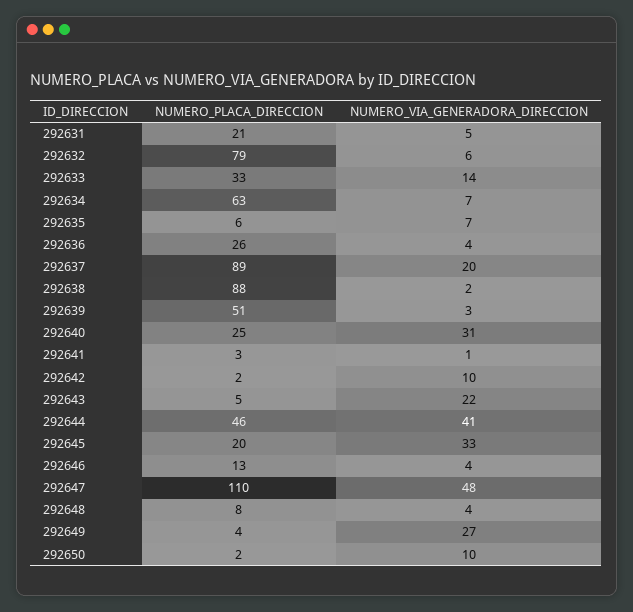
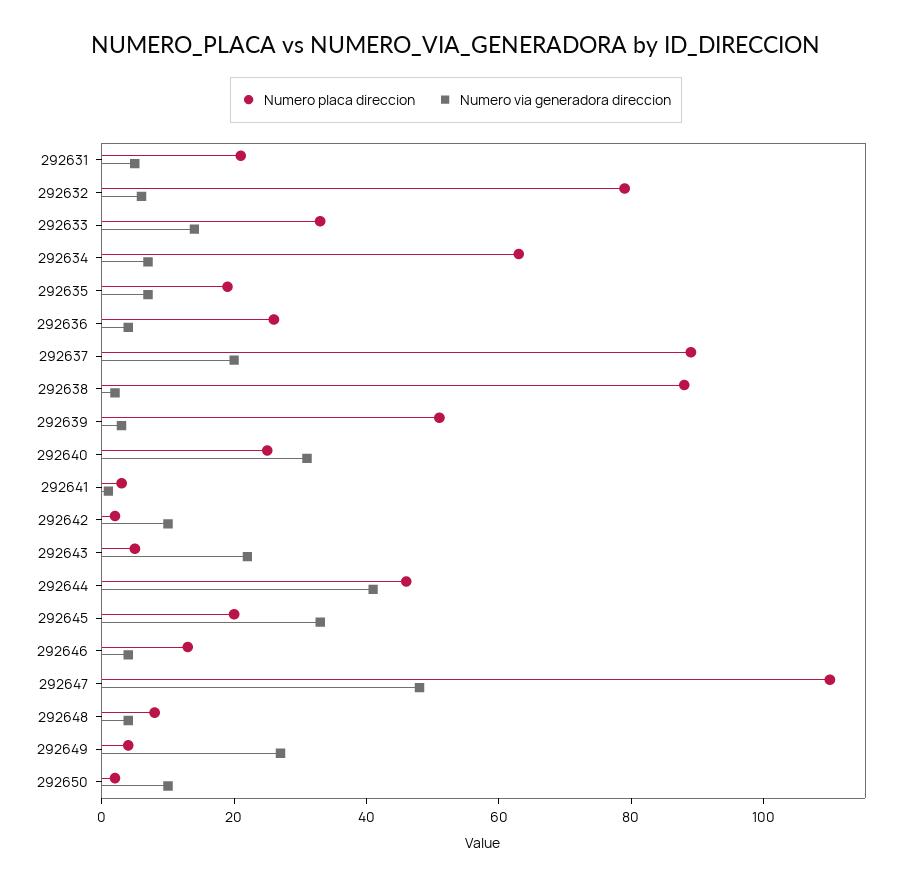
NUMERO_PLACA_DIRECCION, 292635: 6 -> 20

